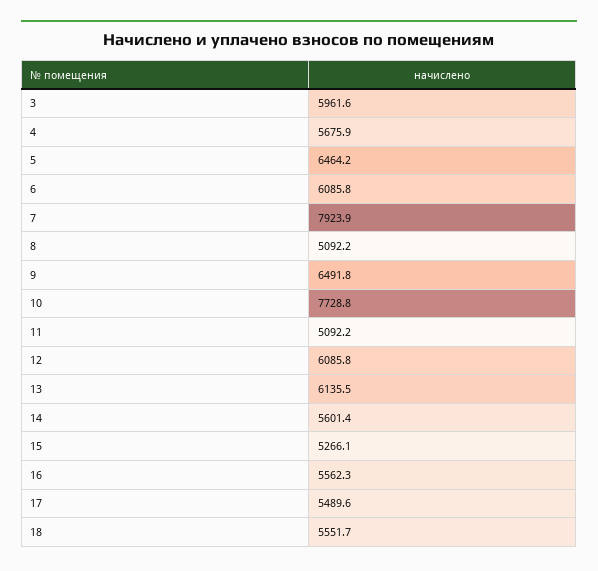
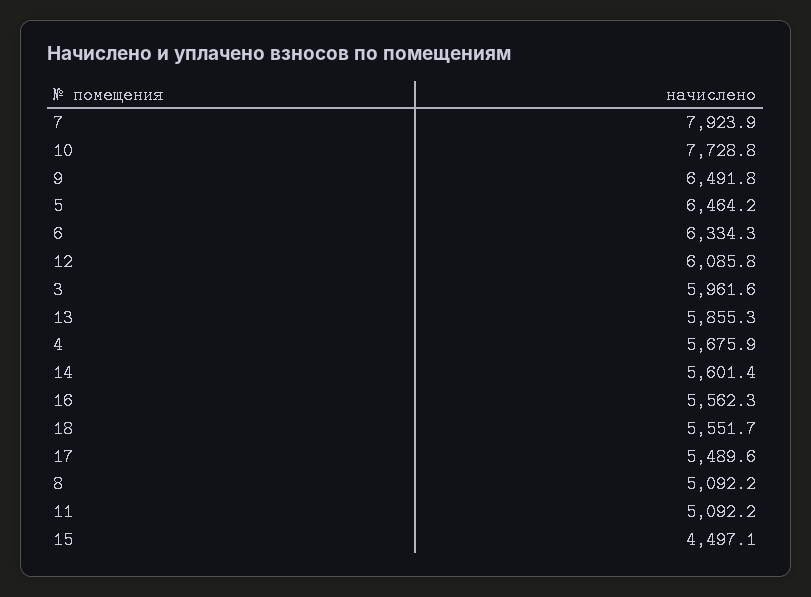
6: 6085.8 -> 6334.3
13: 6135.5 -> 5855.3
15: 5266.1 -> 4497.1

